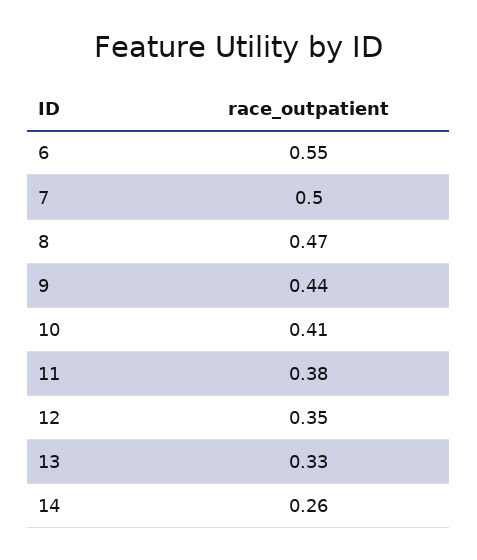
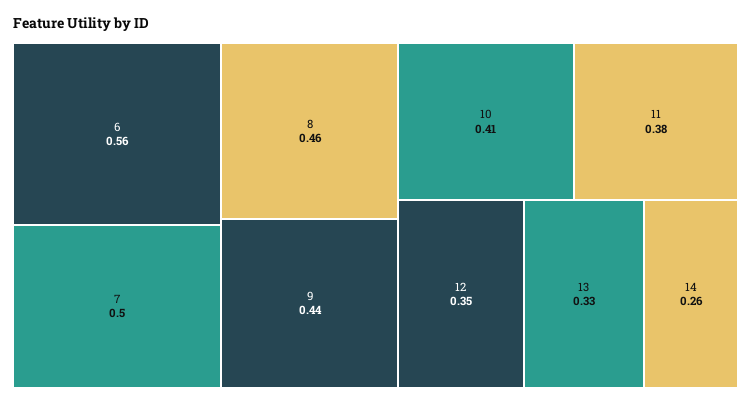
6: 0.55 -> 0.56
8: 0.47 -> 0.46

